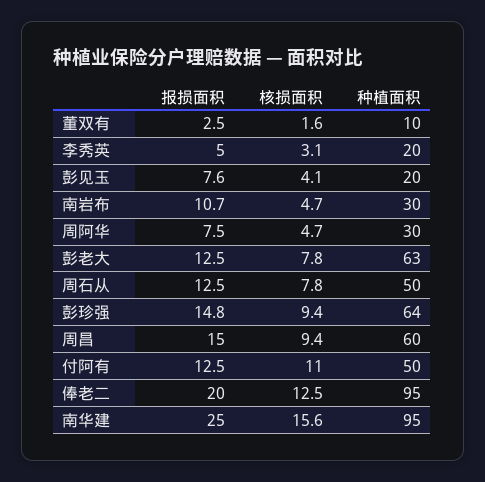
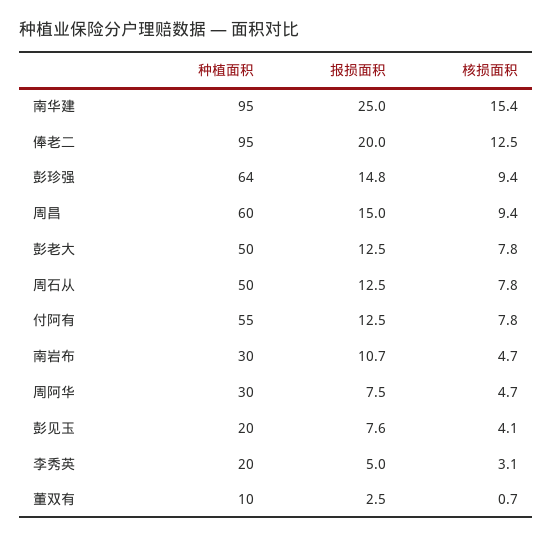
核损面积, 董双有: 1.6 -> 0.7
种植面积, 彭老大: 63 -> 50
核损面积, 付阿有: 11 -> 7.8
种植面积, 付阿有: 50 -> 55
核损面积, 南华建: 15.6 -> 15.4

